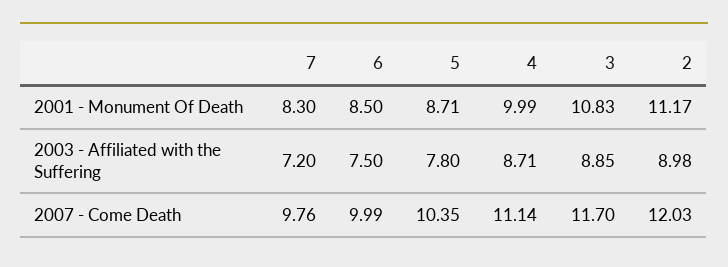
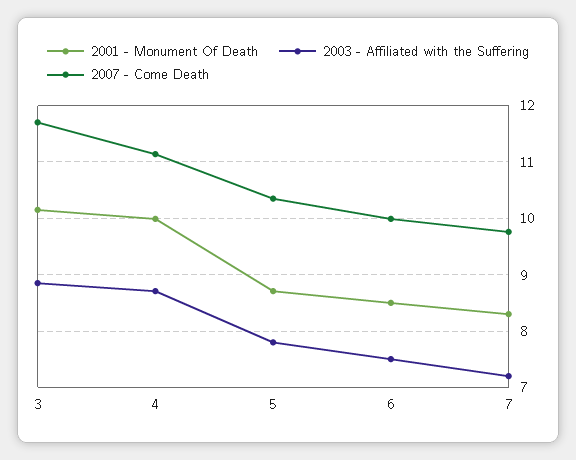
2001 - Monument Of Death, 3: 10.83 -> 10.2
2001 - Monument Of Death, 2: 11.17 -> none
2003 - Affiliated with the Suffering, 2: 8.98 -> none
2007 - Come Death, 2: 12.03 -> none

